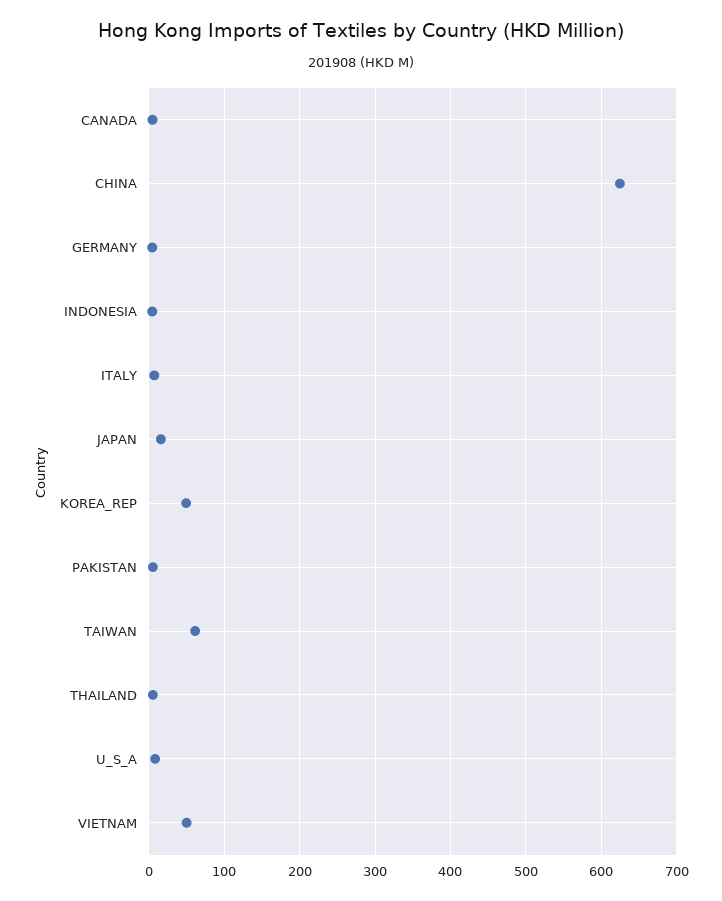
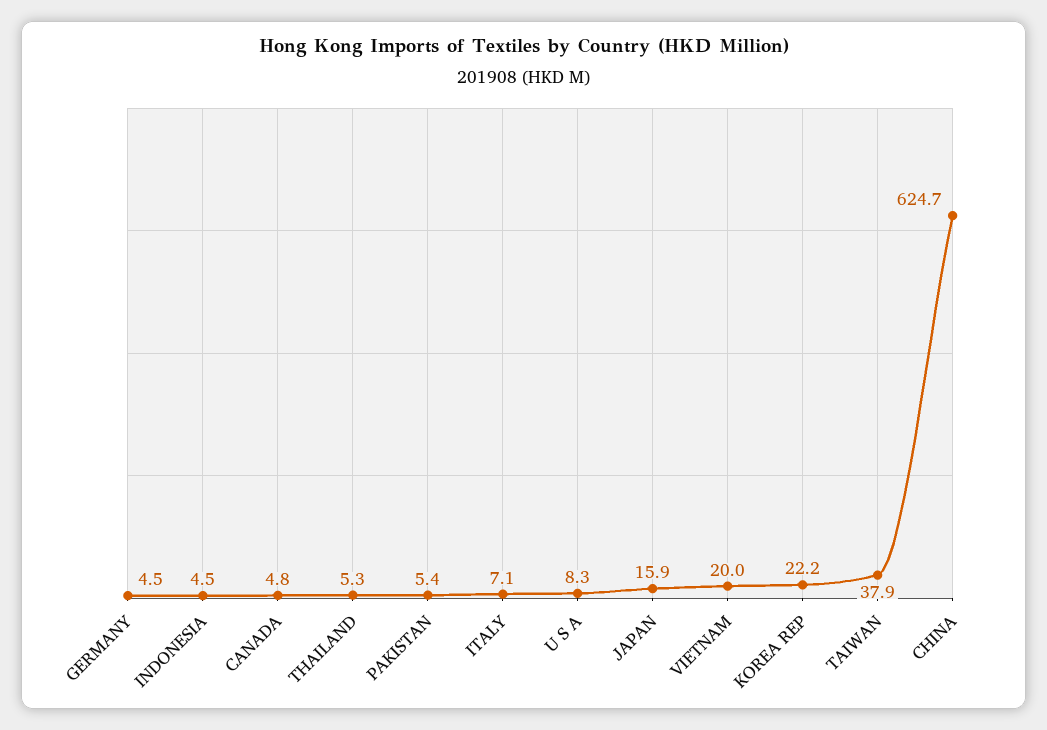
KOREA_REP: 50 -> 22.2
TAIWAN: 60 -> 37.9
VIETNAM: 50 -> 20

